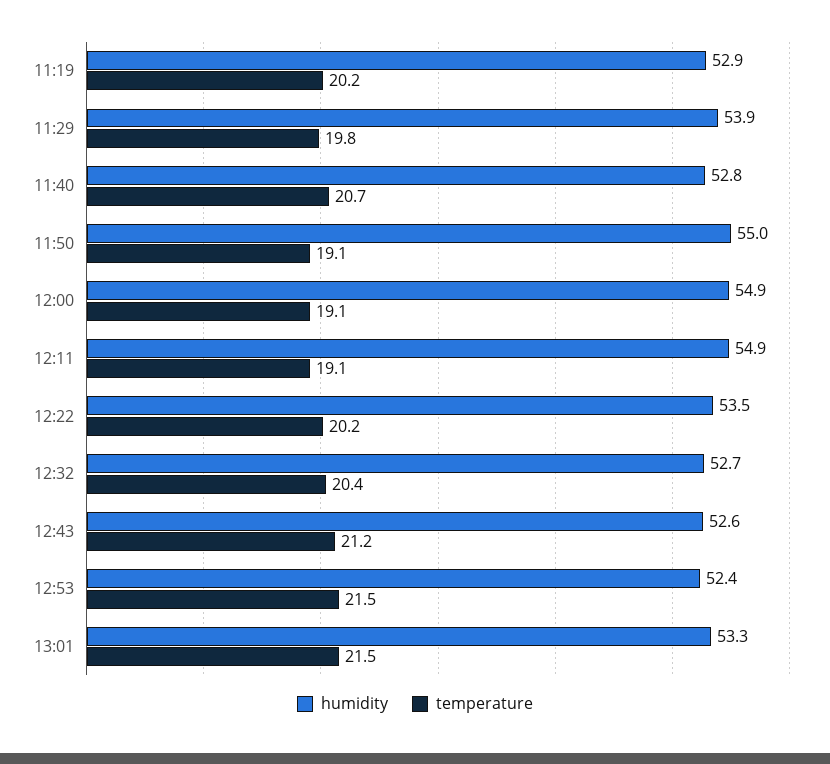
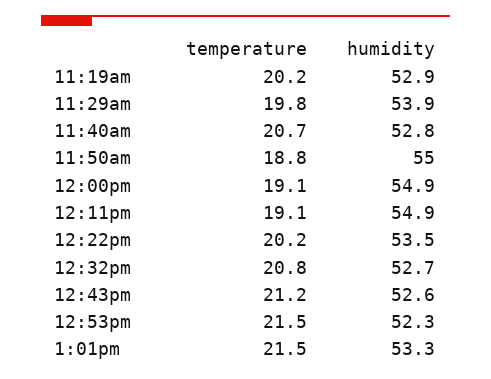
temperature, 11:50: 19.1 -> 18.8
temperature, 12:32: 20.4 -> 20.8
humidity, 12:53: 52.4 -> 52.3

